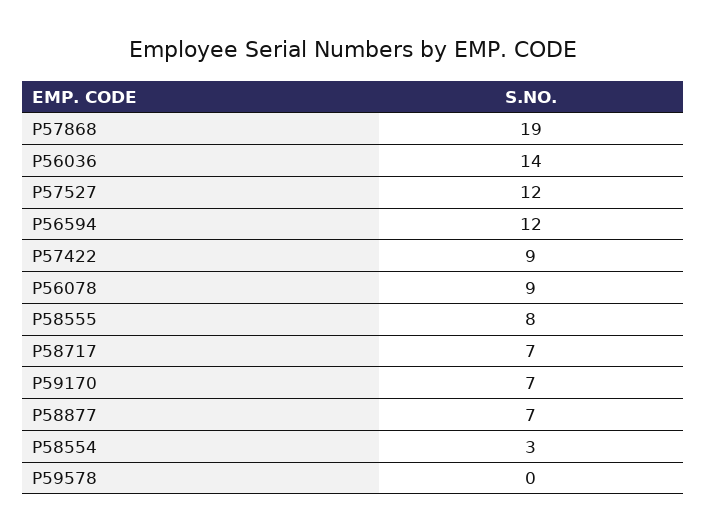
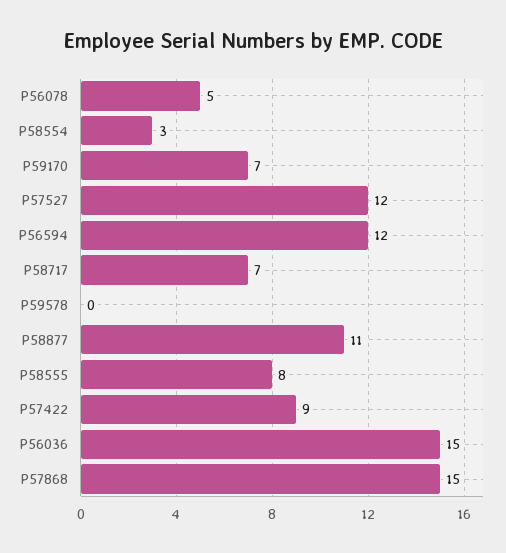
P57868: 19 -> 15
P56036: 14 -> 15
P56078: 9 -> 5
P58877: 7 -> 11

